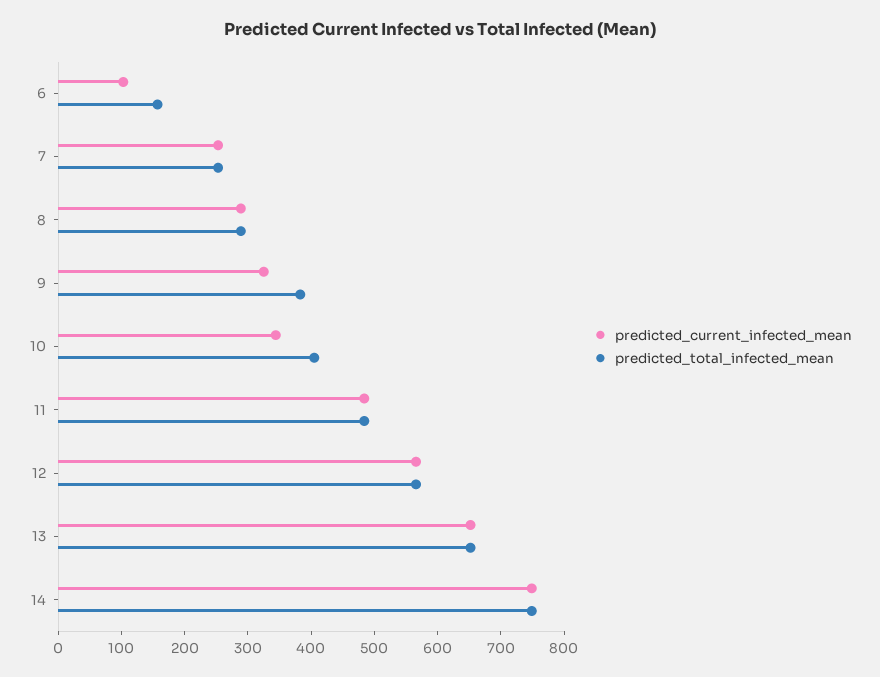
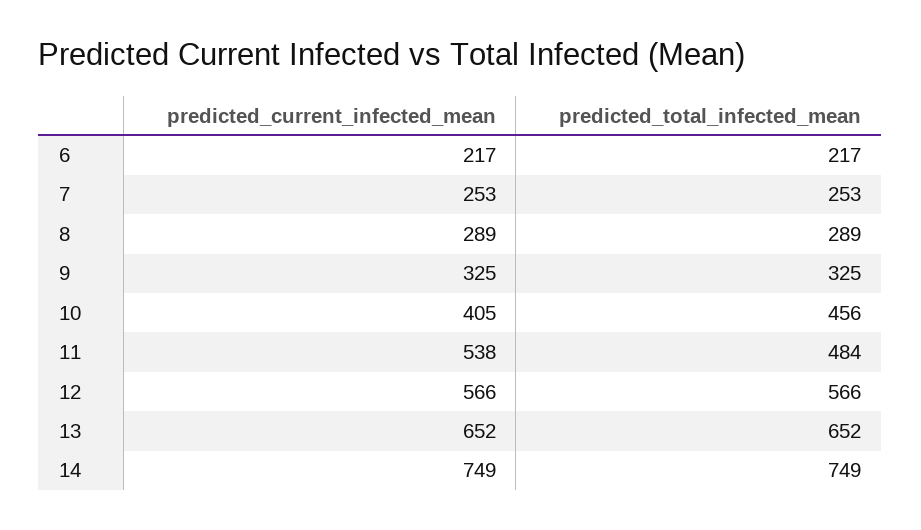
predicted_current_infected_mean, 6: 100 -> 217
predicted_total_infected_mean, 6: 160 -> 217
predicted_total_infected_mean, 9: 380 -> 325
predicted_current_infected_mean, 10: 340 -> 405
predicted_total_infected_mean, 10: 400 -> 456
predicted_current_infected_mean, 11: 480 -> 538

